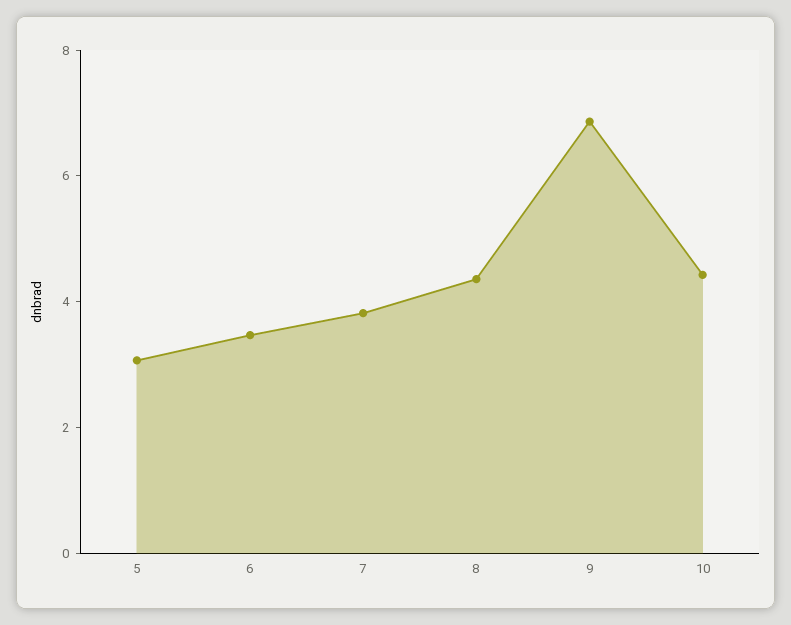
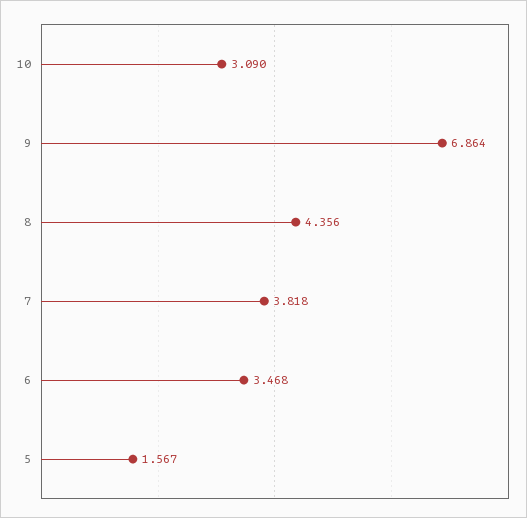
5: 3 -> 1.567
10: 4.5 -> 3.09

